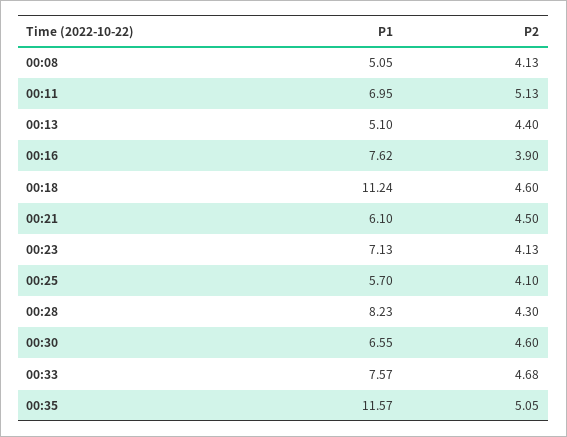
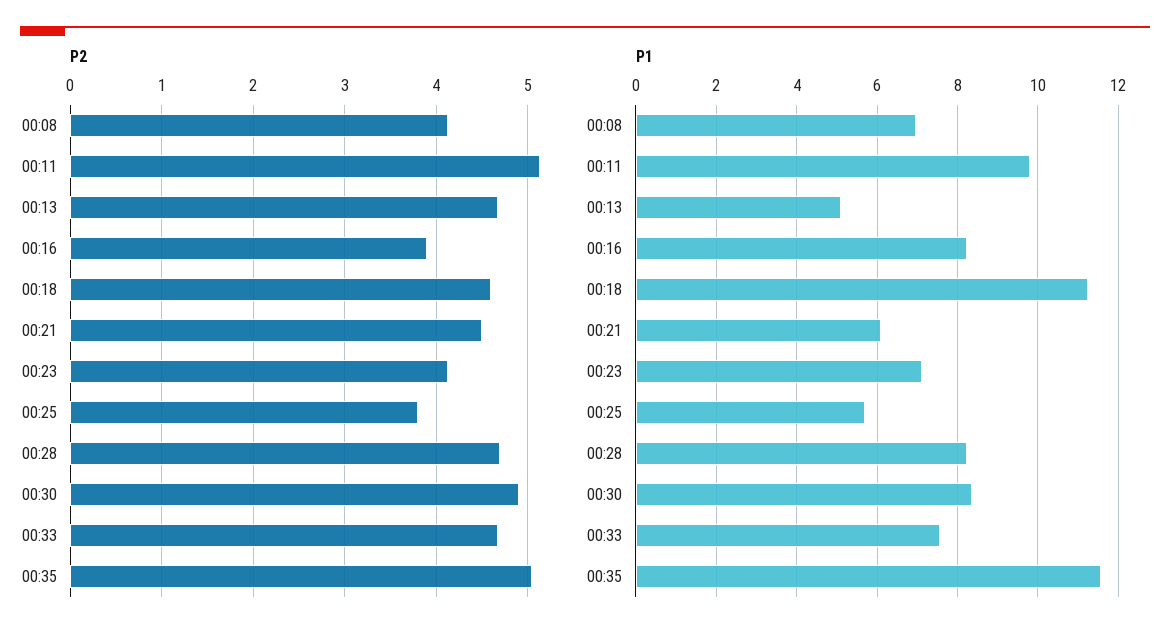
P1, 00:08: 5.05 -> 7
P1, 00:11: 6.95 -> 9.8
P2, 00:13: 4.4 -> 4.7
P1, 00:16: 7.62 -> 8.2
P2, 00:25: 4.1 -> 3.8
P2, 00:28: 4.3 -> 4.7
P1, 00:30: 6.55 -> 8.4
P2, 00:30: 4.6 -> 4.9

